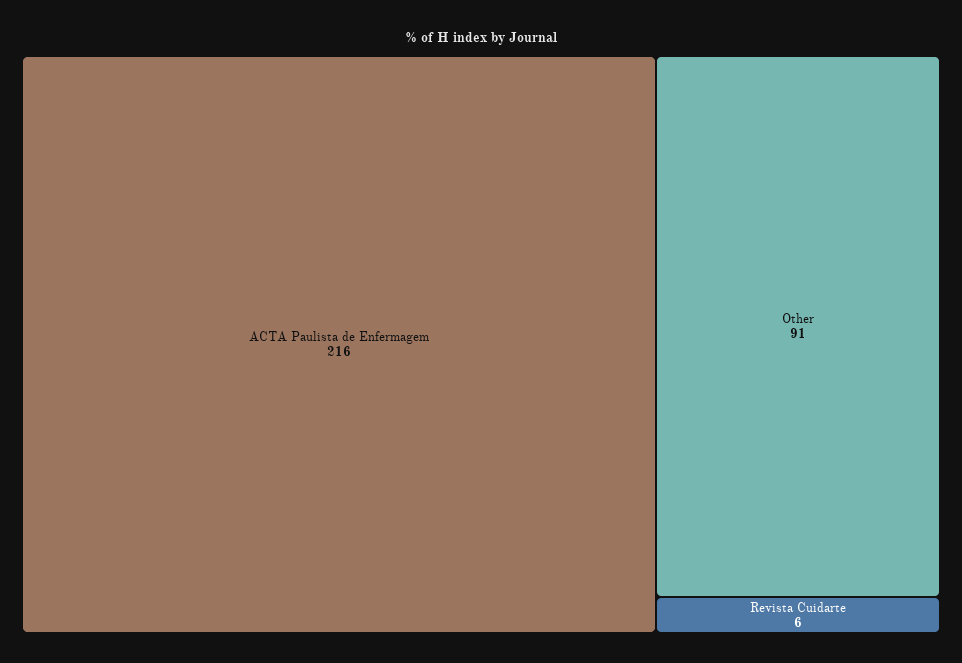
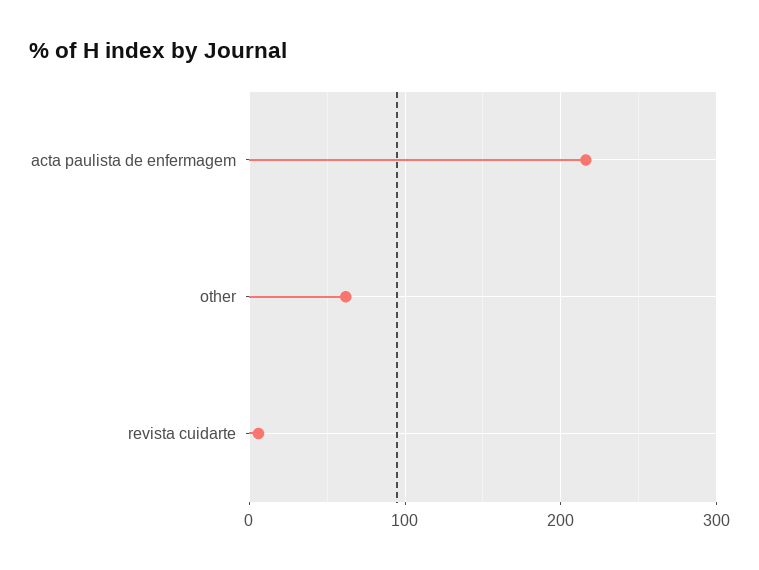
Other: 91 -> 60

